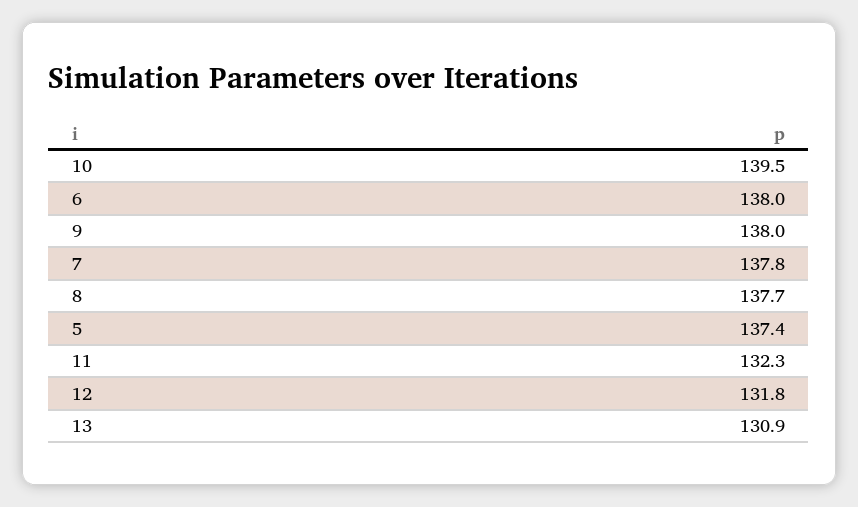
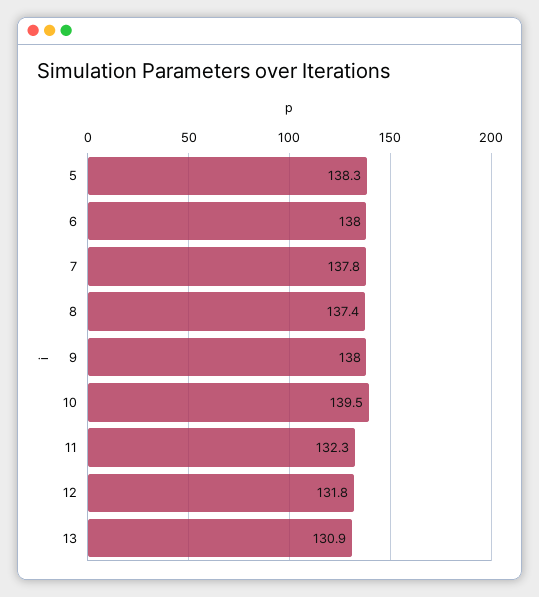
8: 137.7 -> 137.4
5: 137.4 -> 138.3

